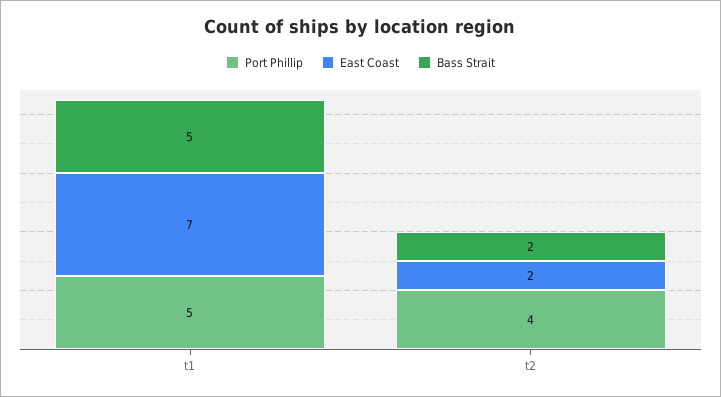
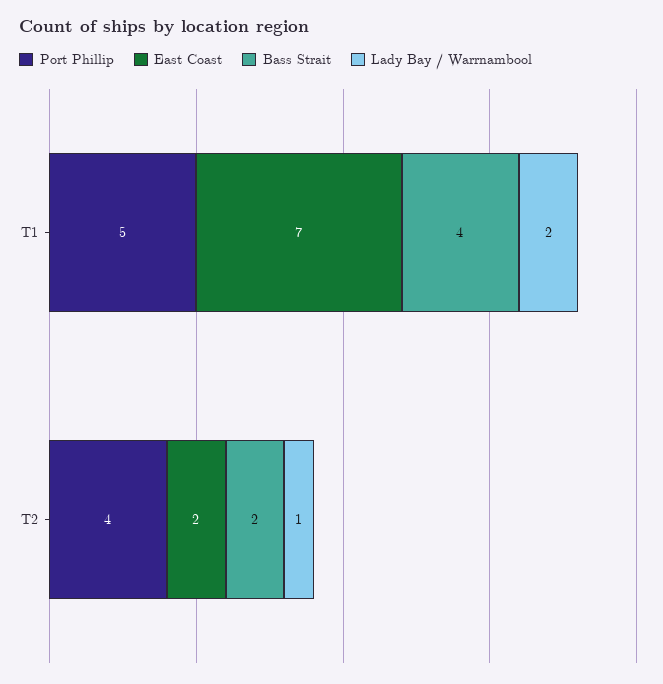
Bass Strait, t1: 5 -> 4
Lady Bay / Warrnambool, t1: none -> 2
Lady Bay / Warrnambool, t2: none -> 1

